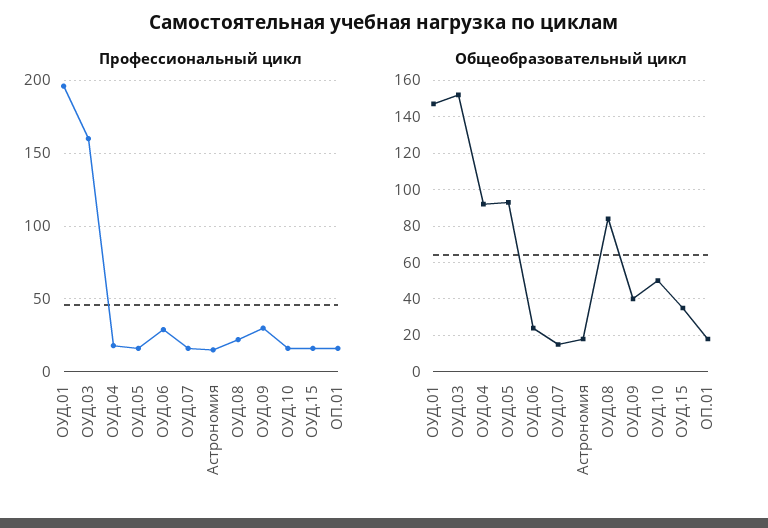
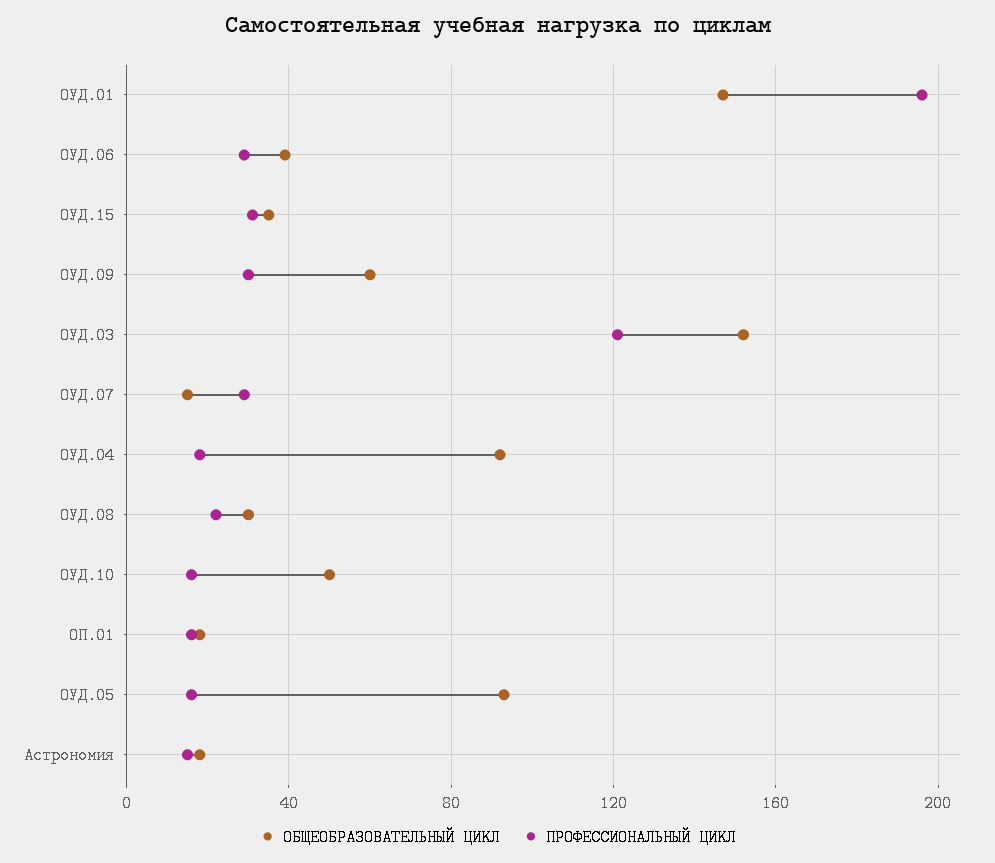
Профессиональный цикл, ОУД.03: 160 -> 120
Профессиональный цикл, ОУД.07: 15 -> 30
Профессиональный цикл, ОУД.15: 15 -> 30
Общеобразовательный цикл, ОУД.06: 25 -> 40
Общеобразовательный цикл, ОУД.08: 85 -> 30
Общеобразовательный цикл, ОУД.09: 40 -> 60

